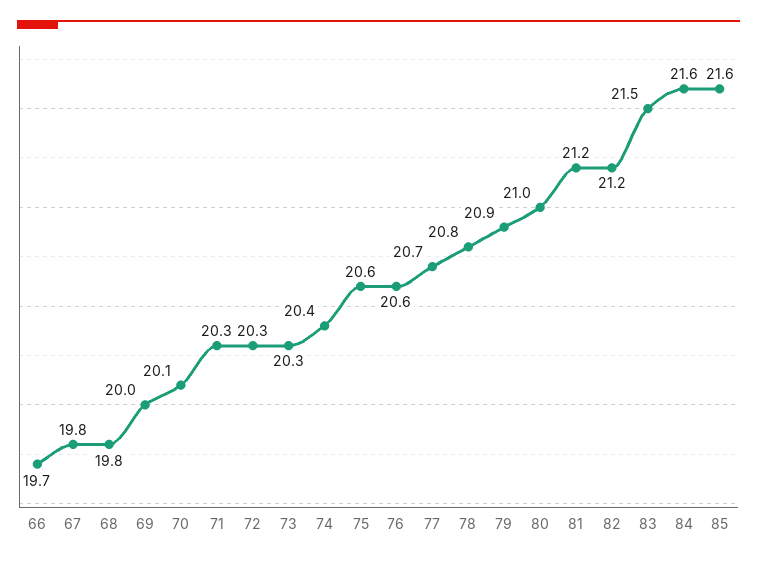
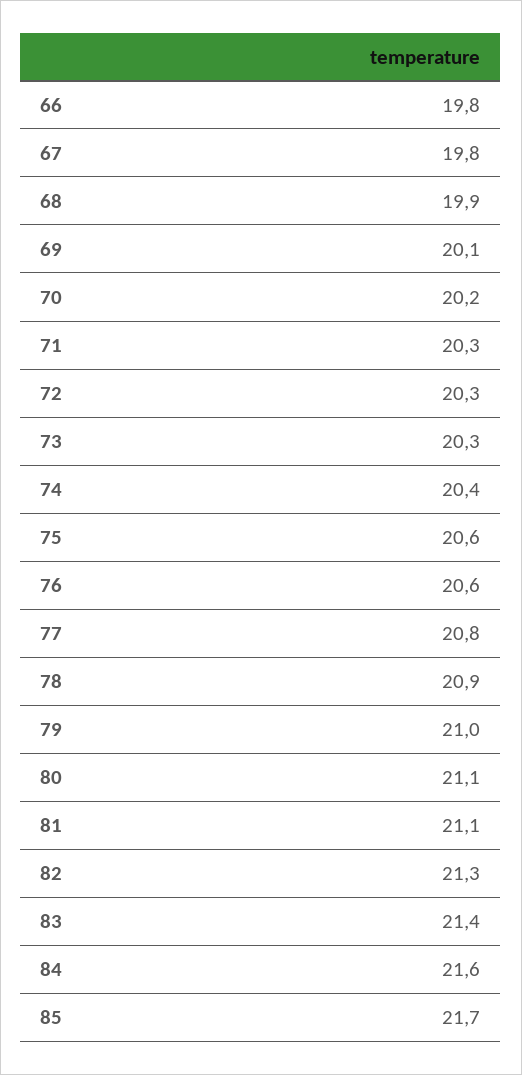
66: 19.7 -> 19.8
68: 19.8 -> 19.9
69: 20 -> 20.1
70: 20.1 -> 20.2
77: 20.7 -> 20.8
78: 20.8 -> 20.9
79: 20.9 -> 21
80: 21 -> 21.1
81: 21.2 -> 21.1
82: 21.2 -> 21.3
83: 21.5 -> 21.4
85: 21.6 -> 21.7

